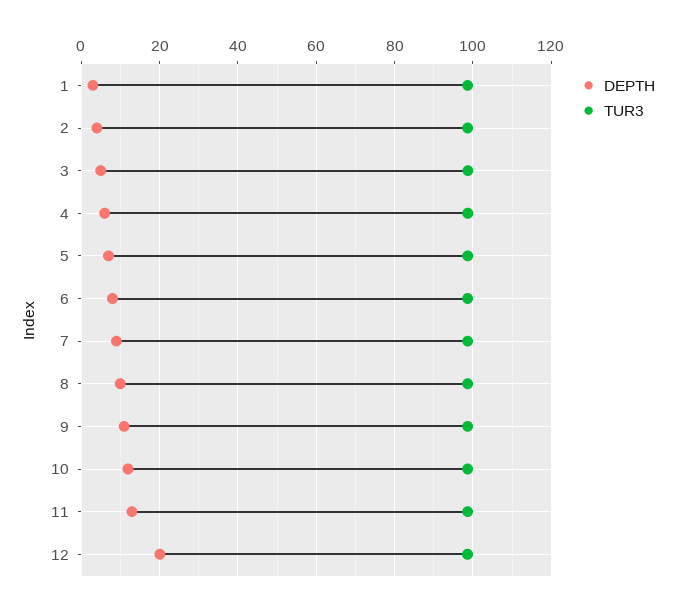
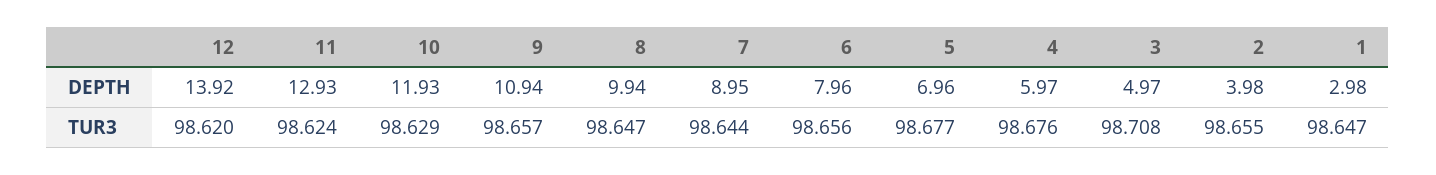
DEPTH, 12: 20 -> 13.92

